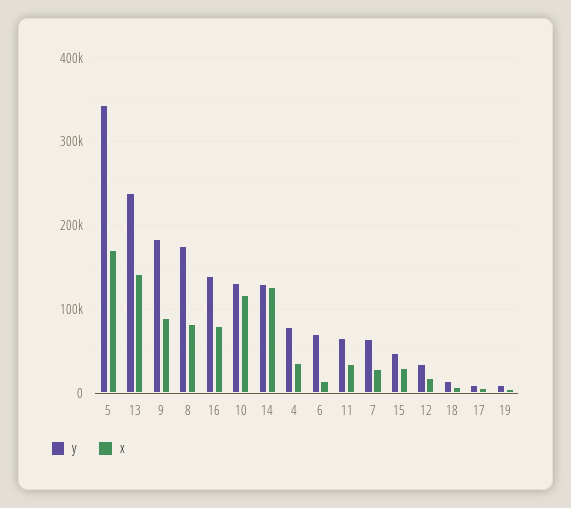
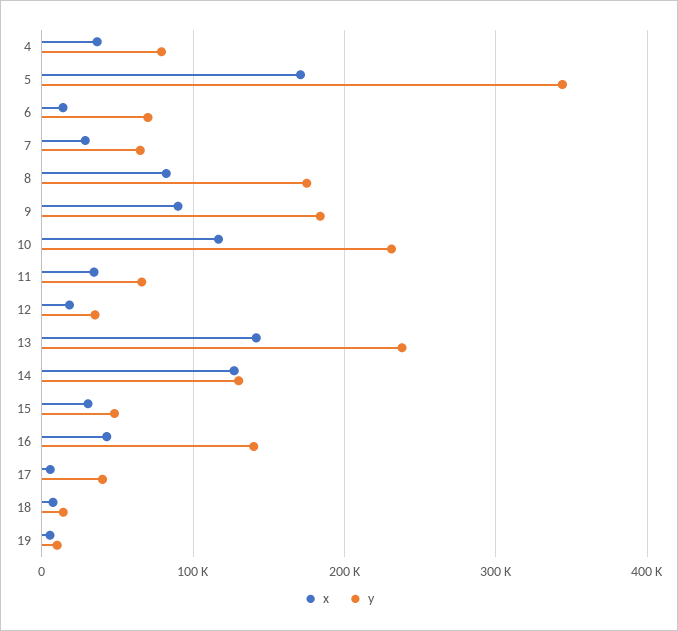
x, 16: 80000 -> 40000
y, 10: 130000 -> 230000
y, 17: 10000 -> 40000

